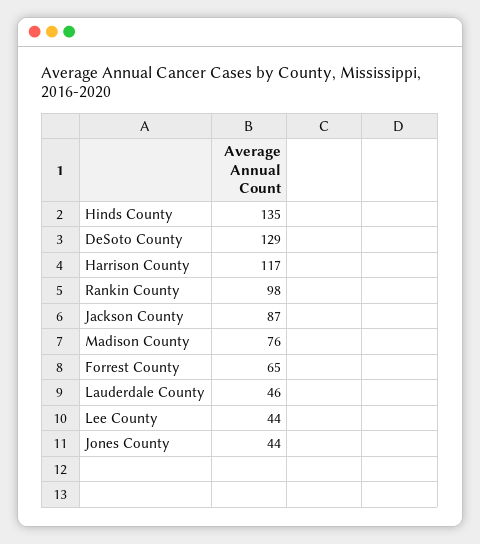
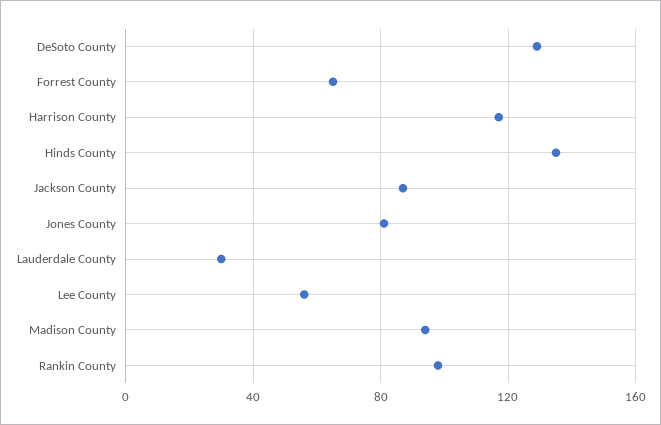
Madison County: 76 -> 95
Lauderdale County: 46 -> 30
Lee County: 44 -> 55
Jones County: 44 -> 80

